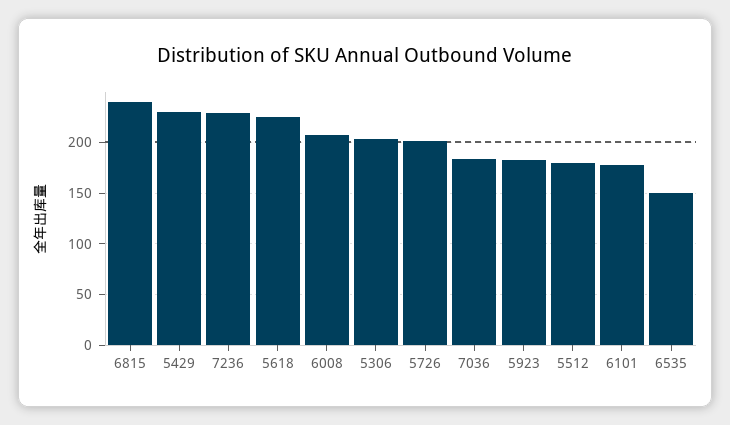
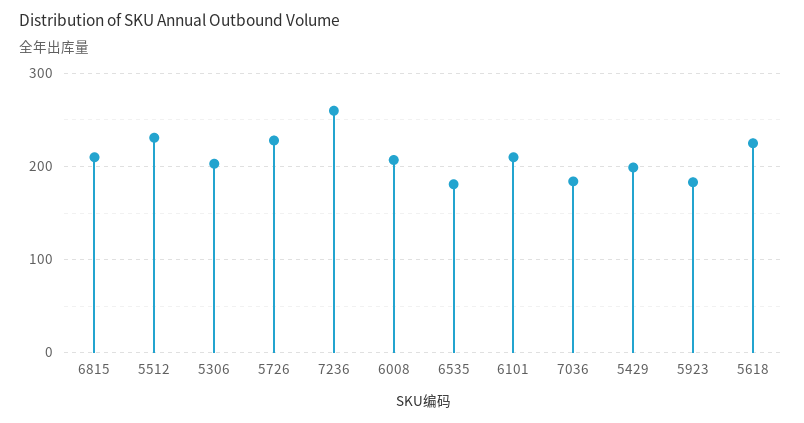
6815: 240 -> 210
5429: 230 -> 200
7236: 230 -> 260
5726: 200 -> 230
5512: 180 -> 230
6101: 180 -> 210
6535: 150 -> 180

